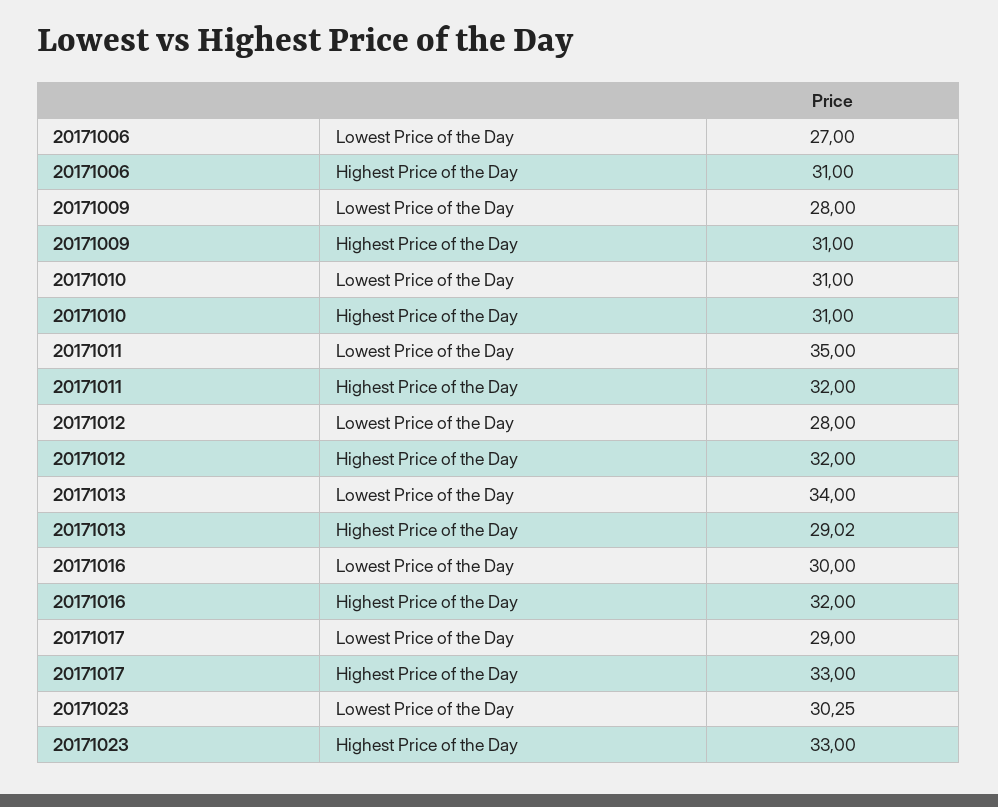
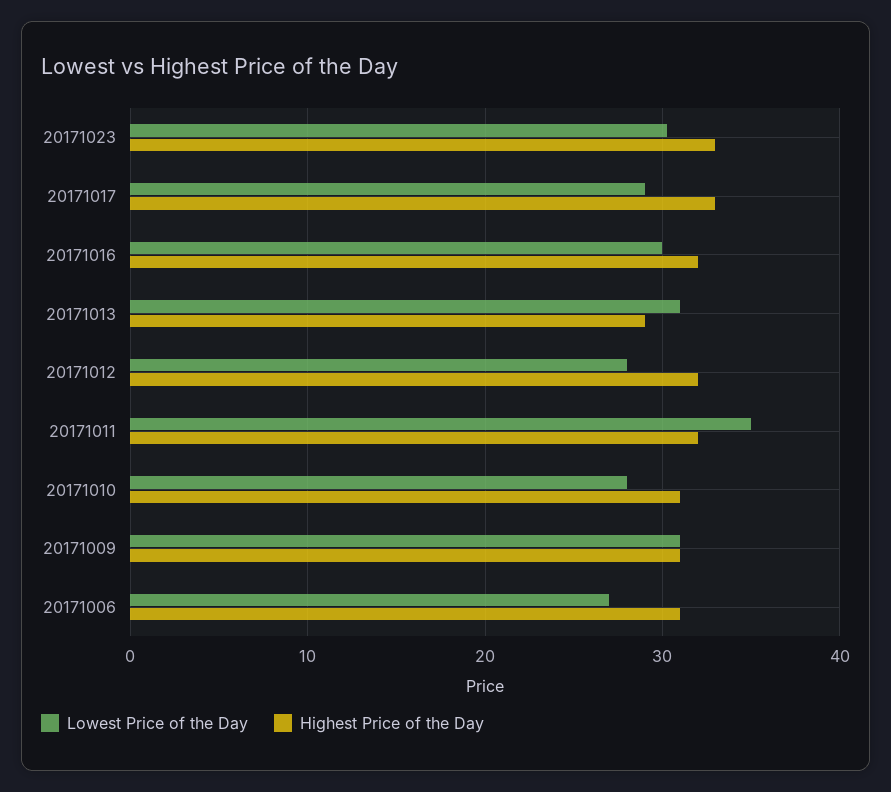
Lowest Price of the Day, 20171009: 28 -> 31
Lowest Price of the Day, 20171010: 31 -> 28
Lowest Price of the Day, 20171013: 34 -> 31

